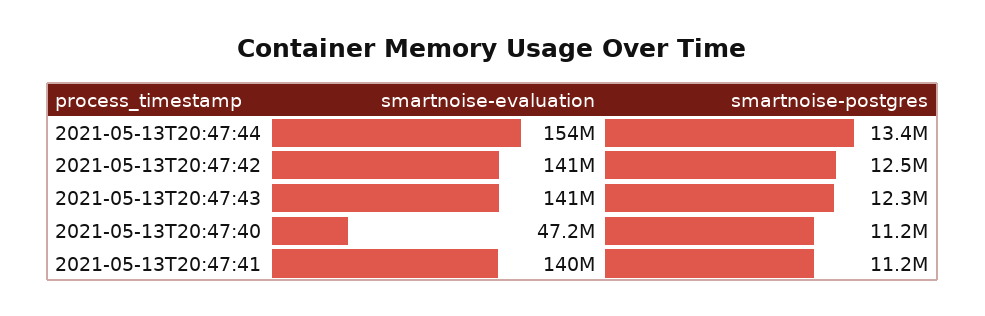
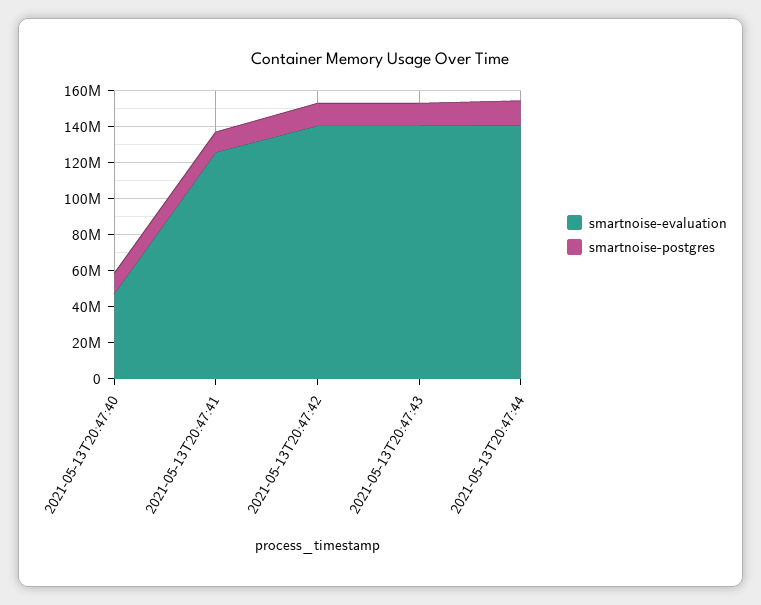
smartnoise-evaluation, 2021-05-13T20:47:44: 154000000 -> 140000000
smartnoise-evaluation, 2021-05-13T20:47:41: 140000000 -> 125000000

